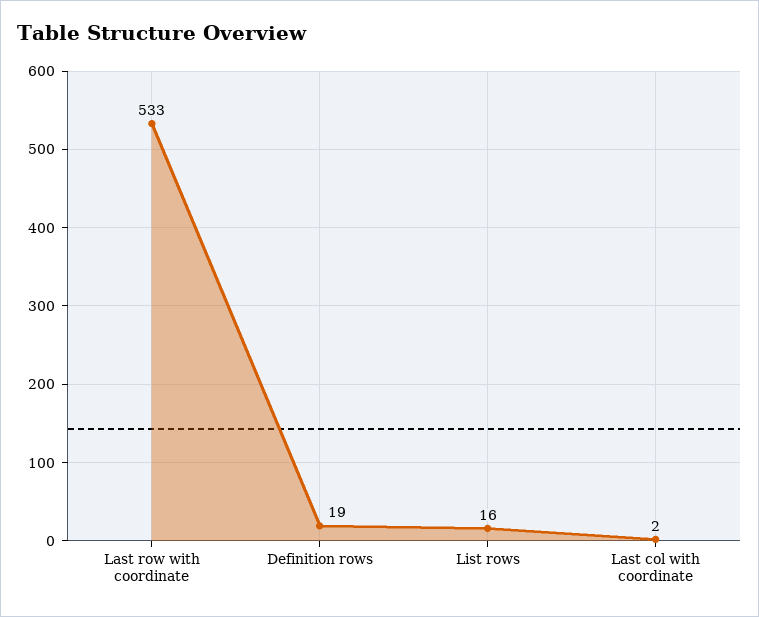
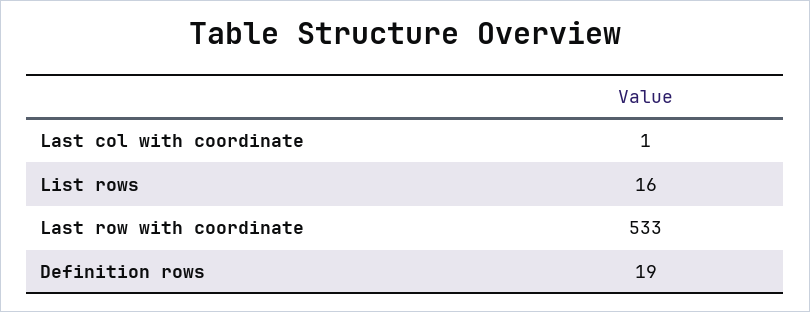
Last col with coordinate: 2 -> 1

